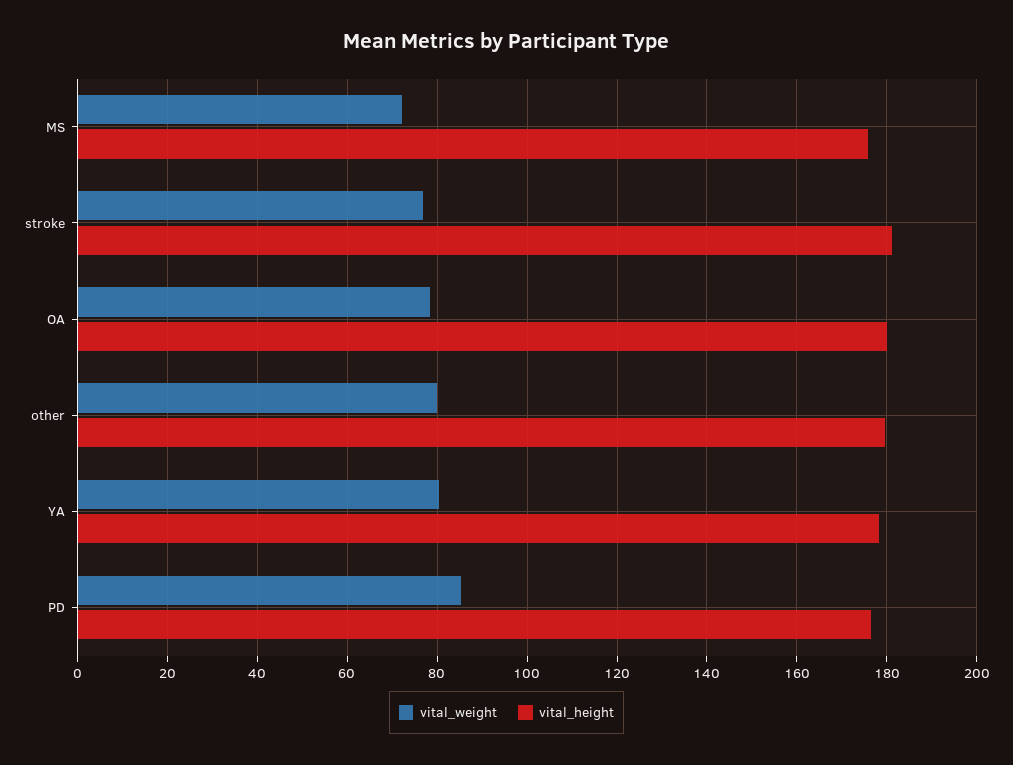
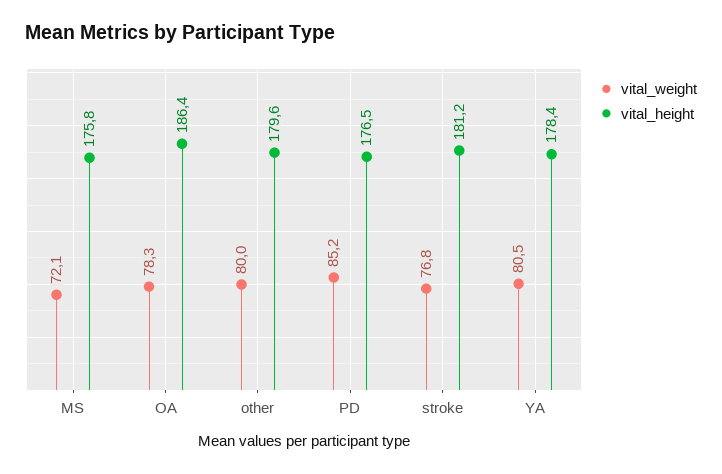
vital_height, OA: 180 -> 186.4

